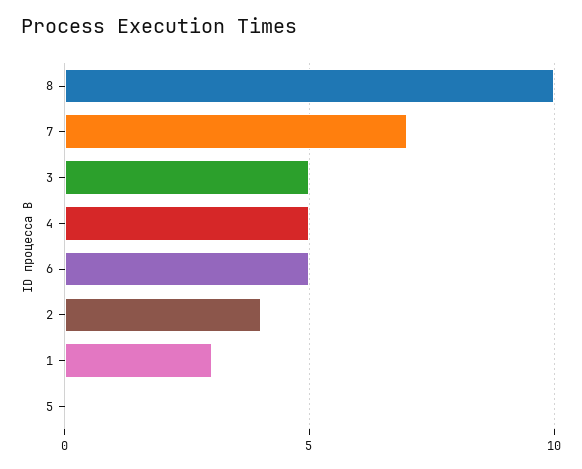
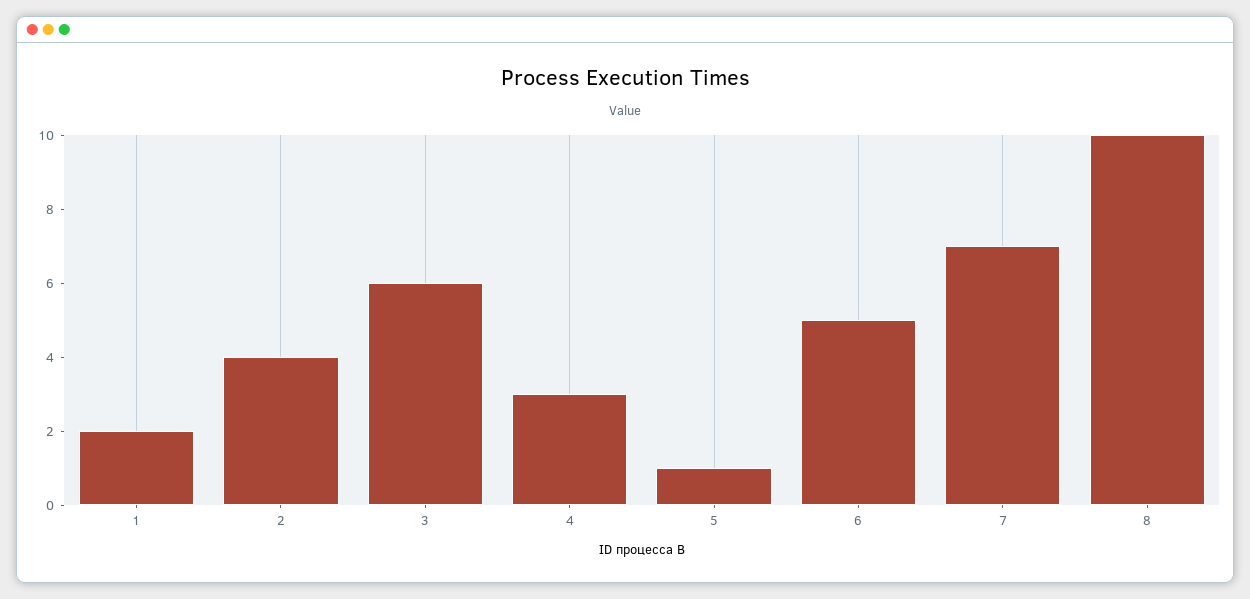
3: 5 -> 6
4: 5 -> 3
1: 3 -> 2
5: 0 -> 1

